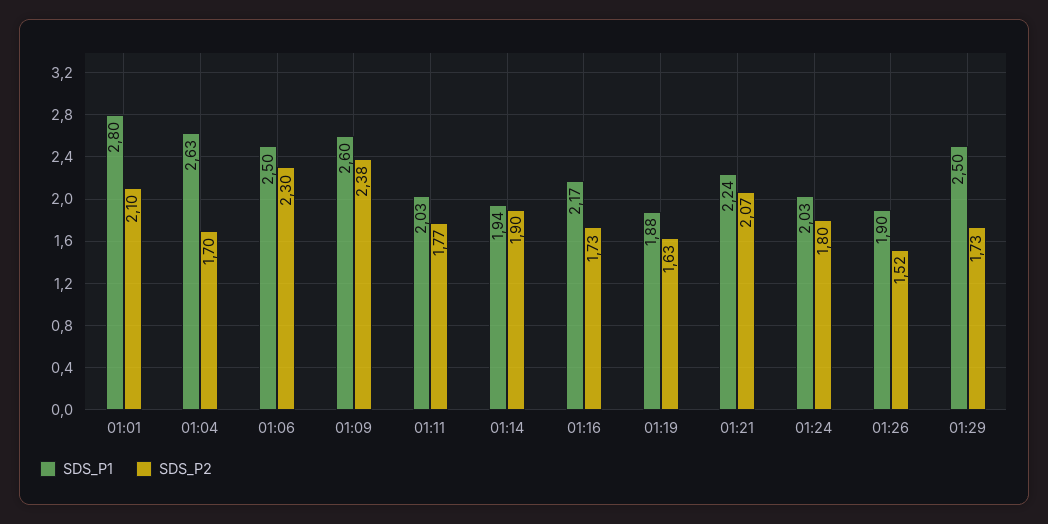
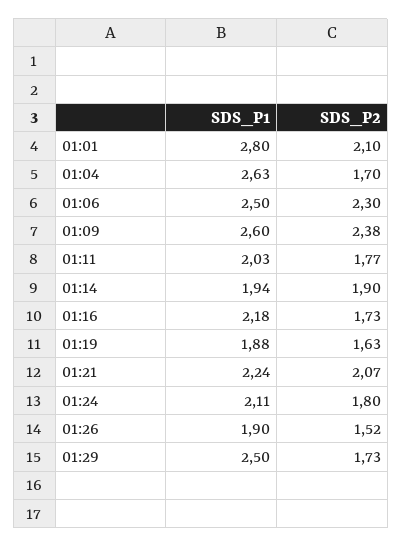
SDS_P1, 01:16: 2.17 -> 2.18
SDS_P1, 01:24: 2.03 -> 2.11

